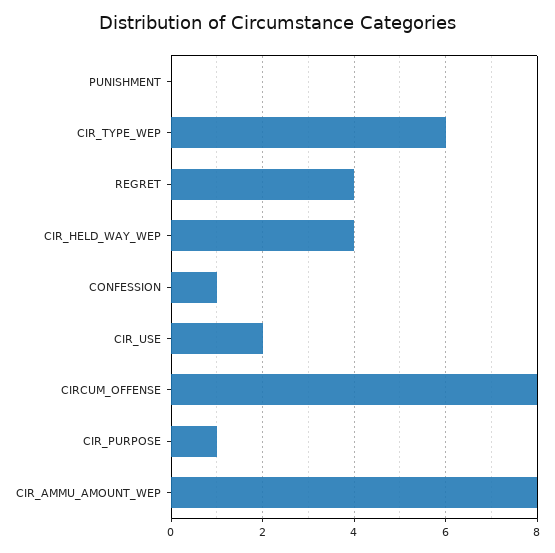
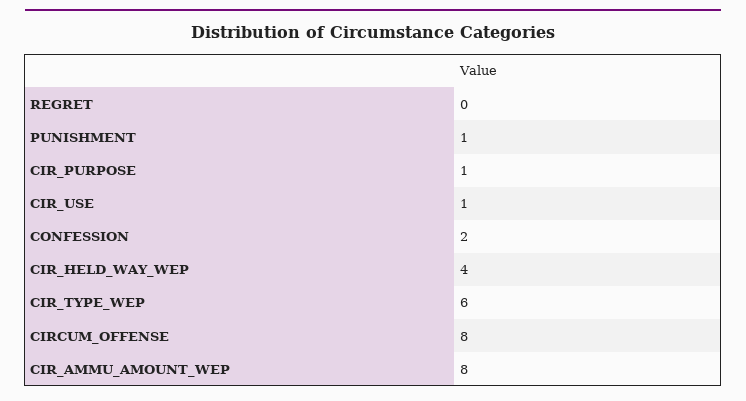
PUNISHMENT: 0 -> 1
REGRET: 4 -> 0
CONFESSION: 1 -> 2
CIR_USE: 2 -> 1

